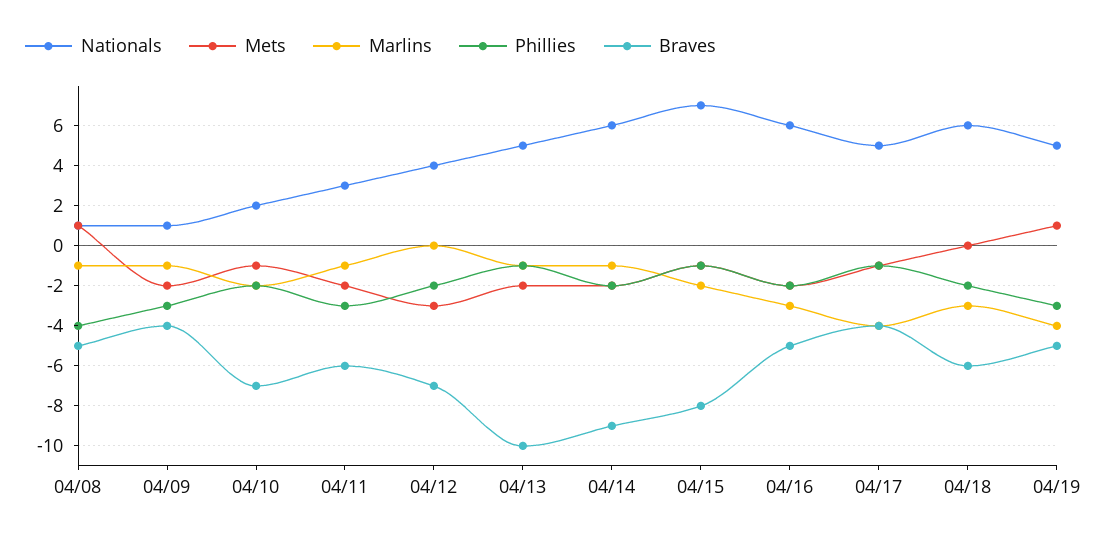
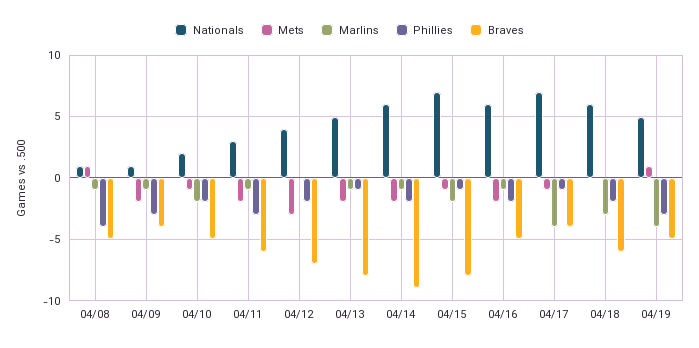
Braves, 04/10: -7 -> -5
Braves, 04/13: -10 -> -8
Marlins, 04/16: -3 -> -1
Nationals, 04/17: 5 -> 7

